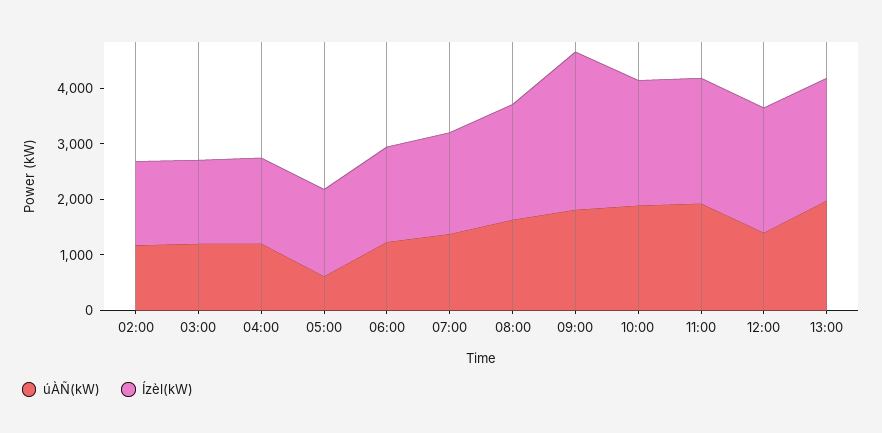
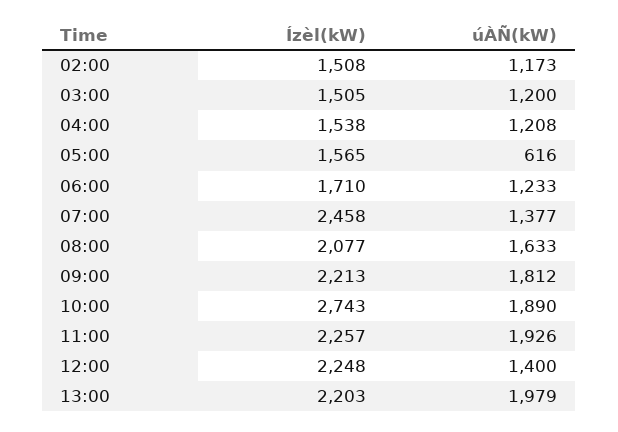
Ízèl(kW), 07:00: 1800 -> 2458
Ízèl(kW), 09:00: 2800 -> 2213
Ízèl(kW), 10:00: 2200 -> 2743

